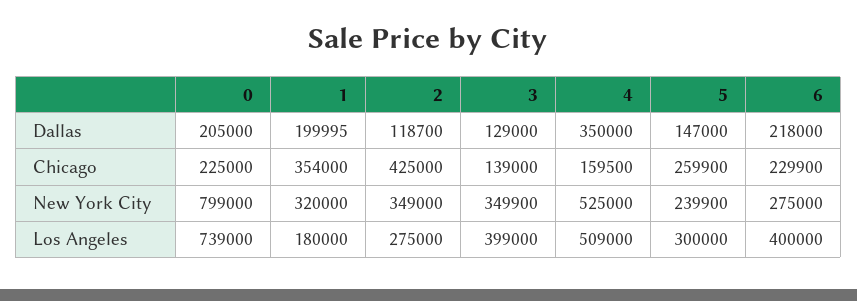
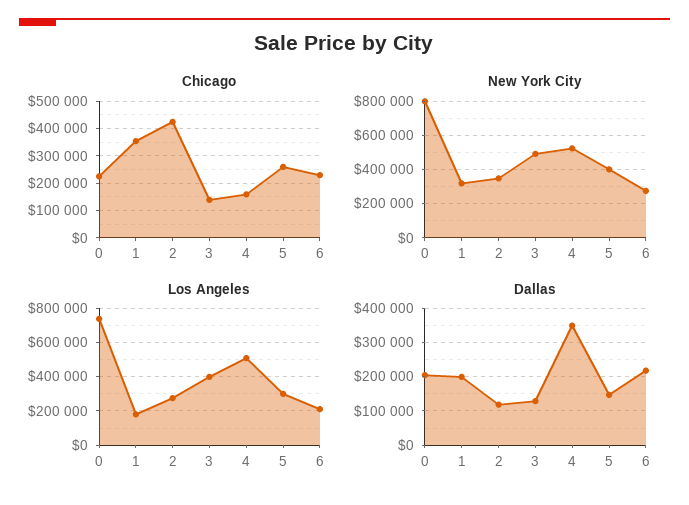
New York City, 3: 349900 -> 500000
New York City, 5: 239900 -> 400000
Los Angeles, 6: 400000 -> 200000

